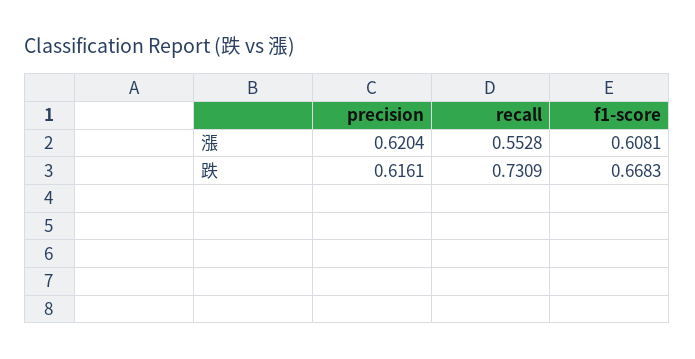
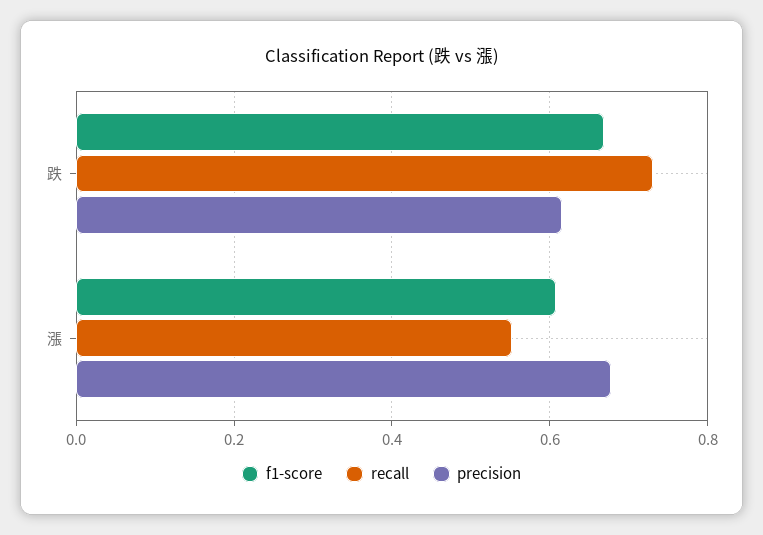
precision, 漲: 0.6204 -> 0.68

